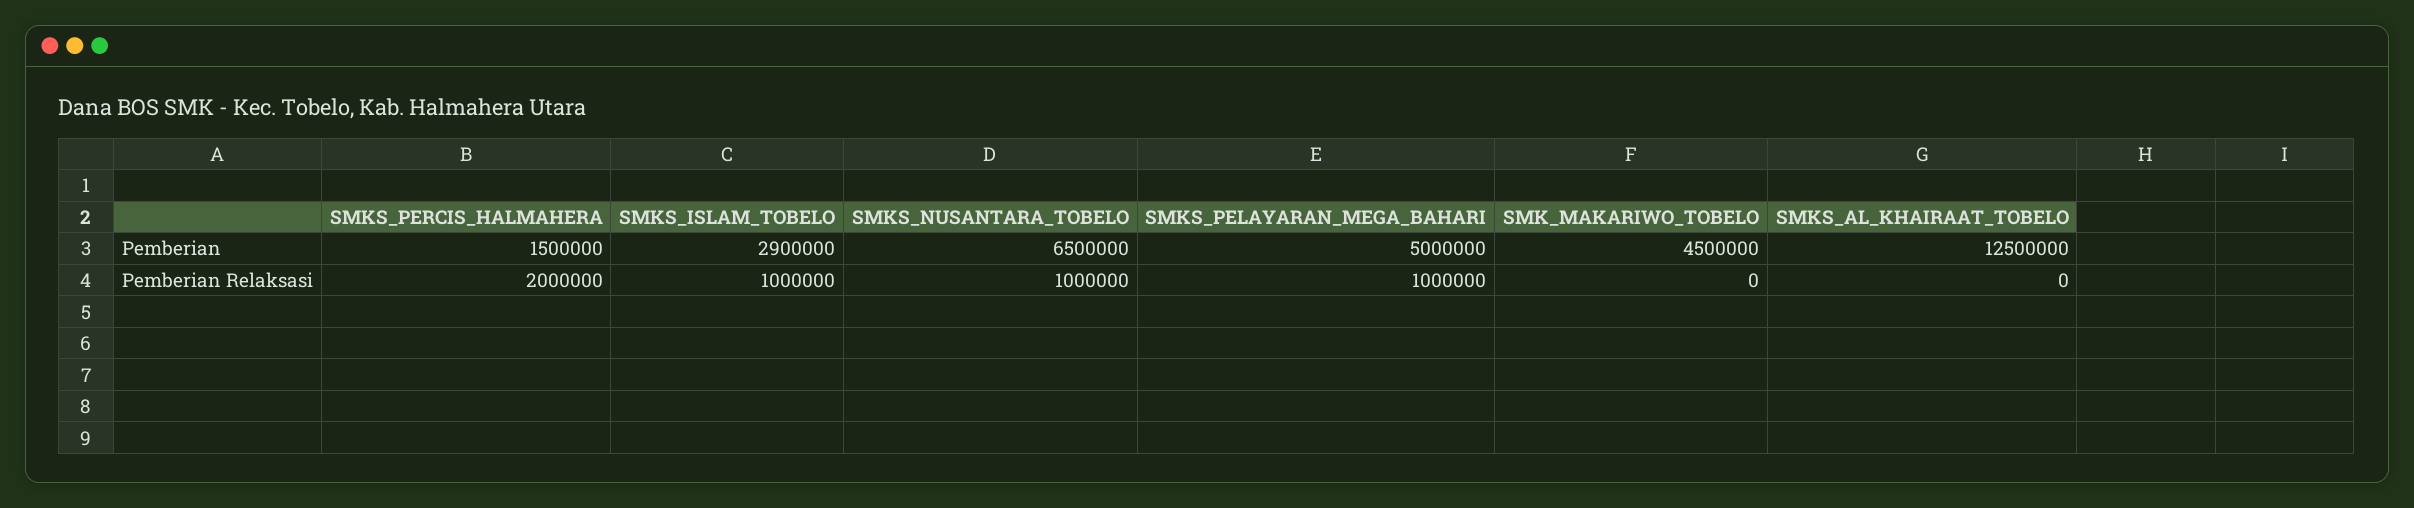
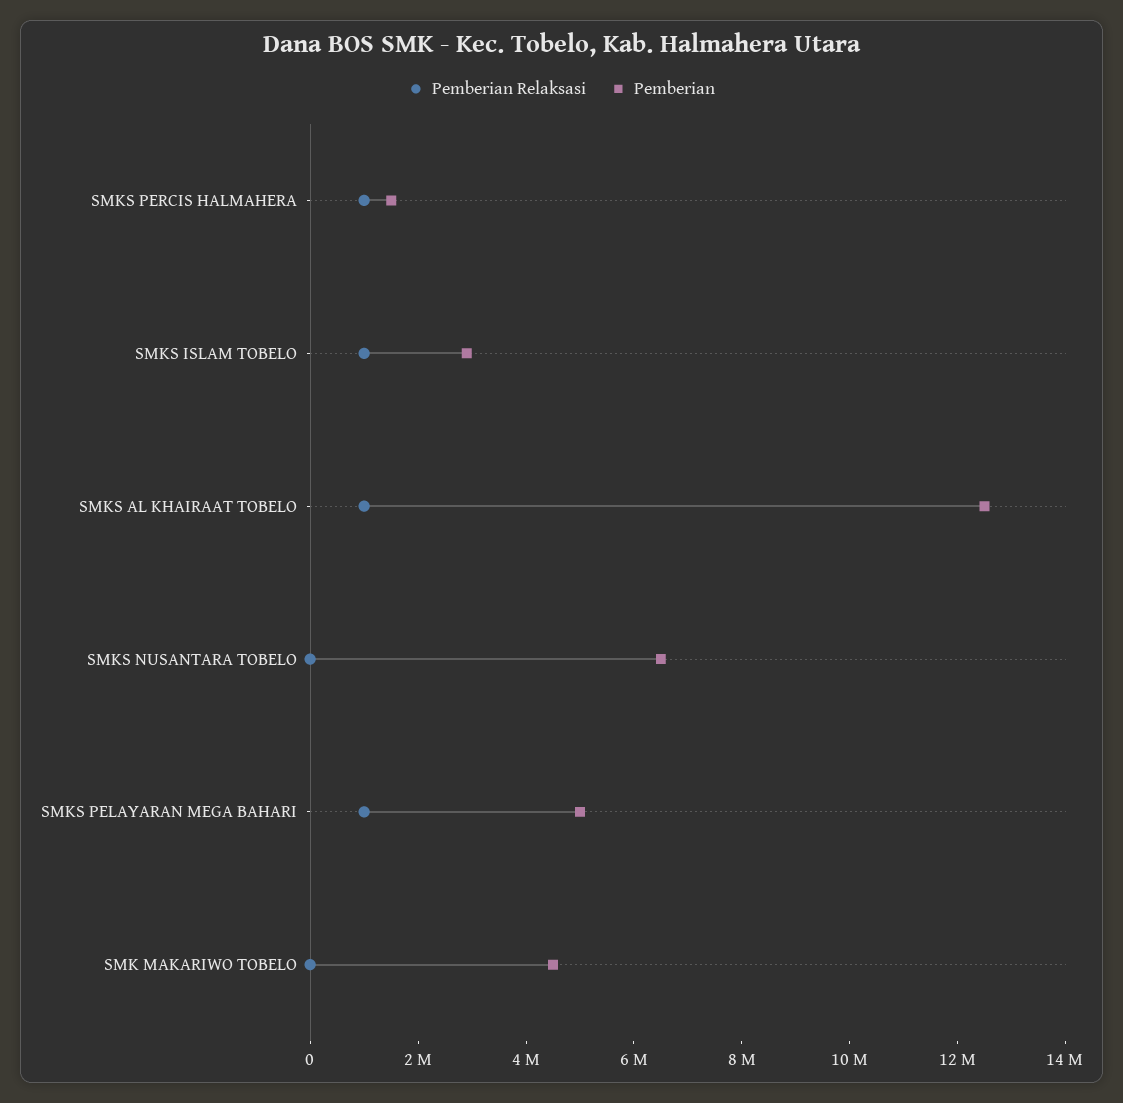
Pemberian Relaksasi, SMKS_PERCIS_HALMAHERA: 2000000 -> 1000000
Pemberian Relaksasi, SMKS_NUSANTARA_TOBELO: 1000000 -> 0
Pemberian Relaksasi, SMKS_AL_KHAIRAAT_TOBELO: 0 -> 1000000

